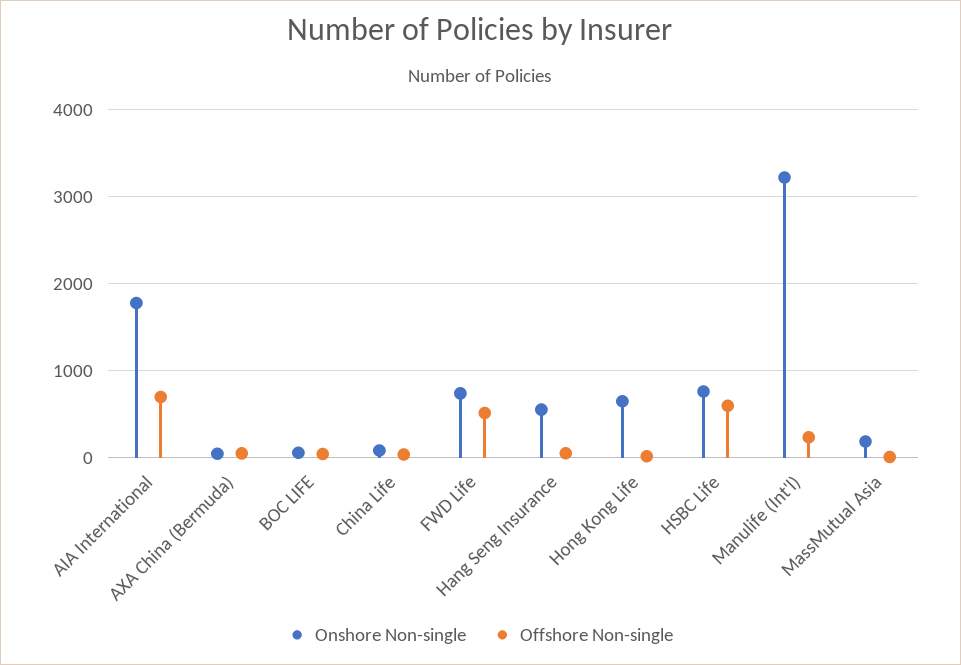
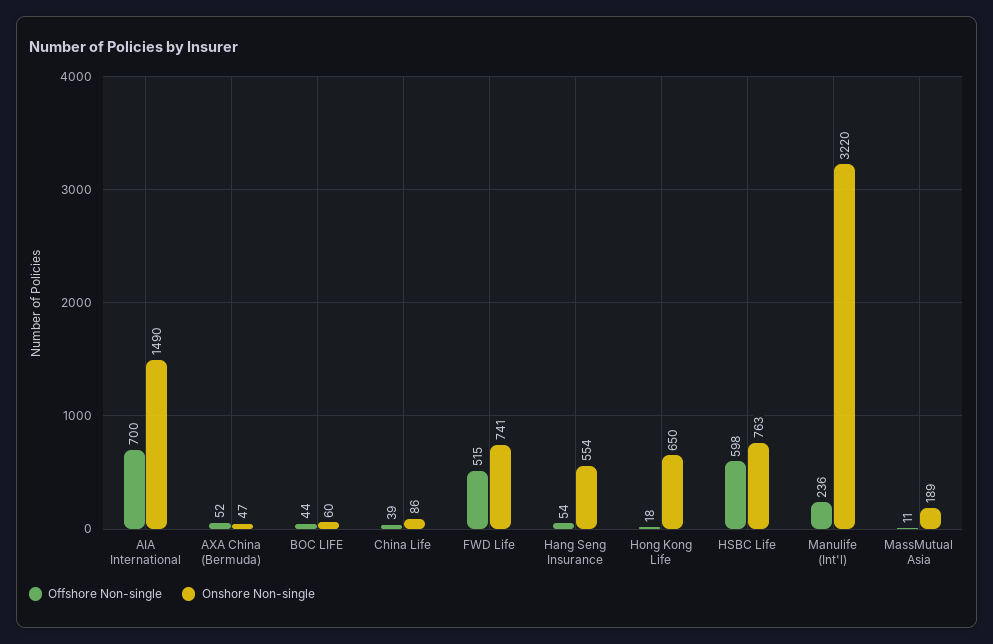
Onshore Non-single, AIA International: 1800 -> 1490

